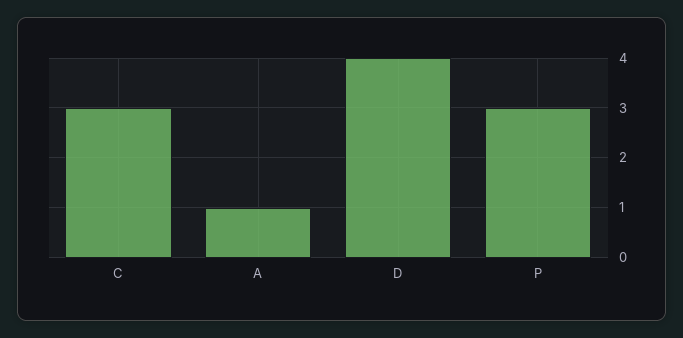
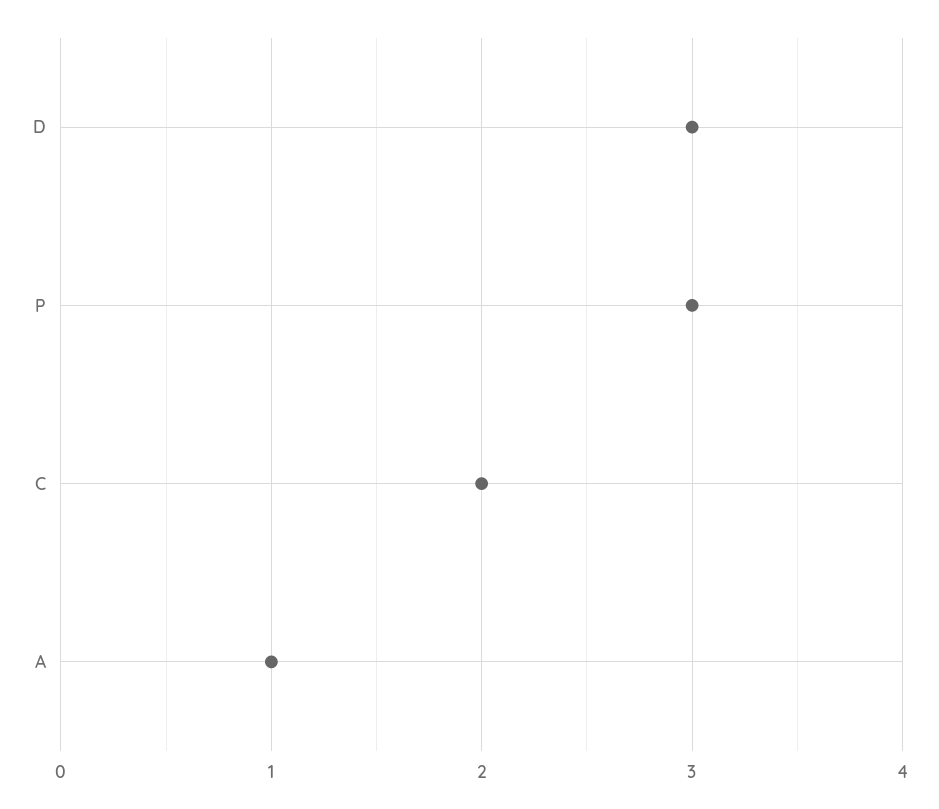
C: 3 -> 2
D: 4 -> 3

